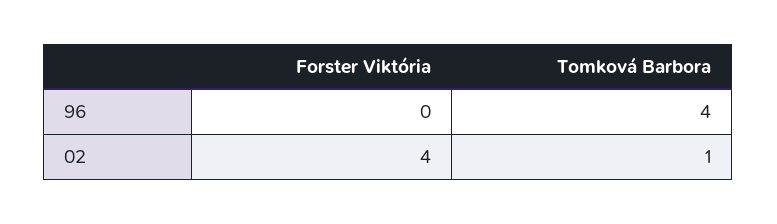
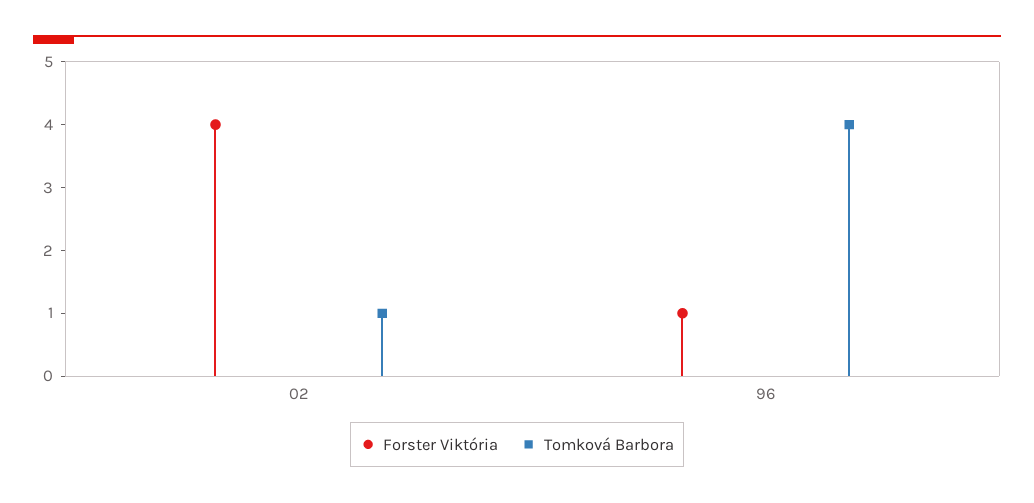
Forster Viktória, 96: 0 -> 1

